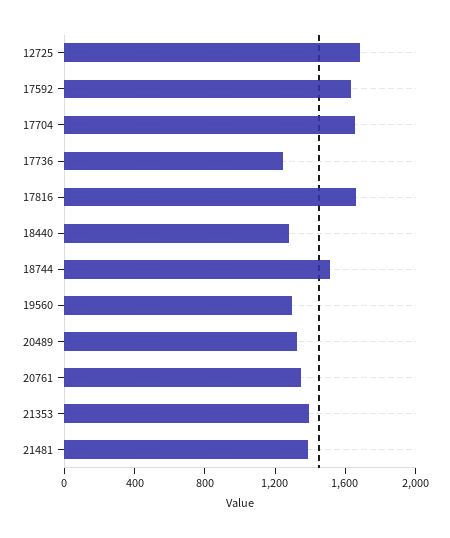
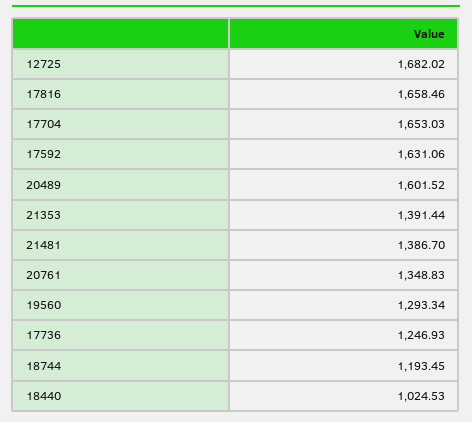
18440: 1300 -> 1024.53
18744: 1500 -> 1193.45
20489: 1300 -> 1601.52

